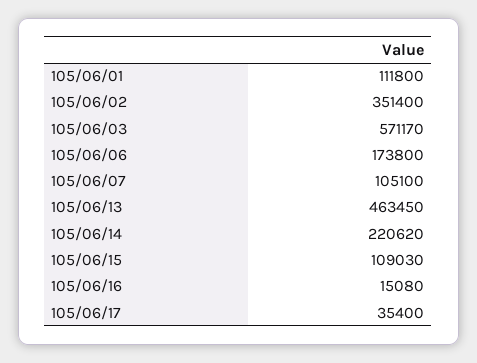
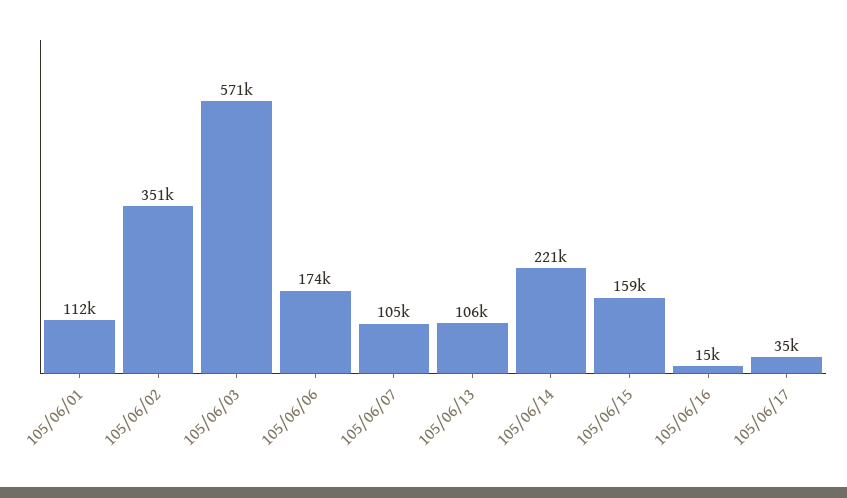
105/06/13: 463450 -> 106000
105/06/15: 109030 -> 159000

